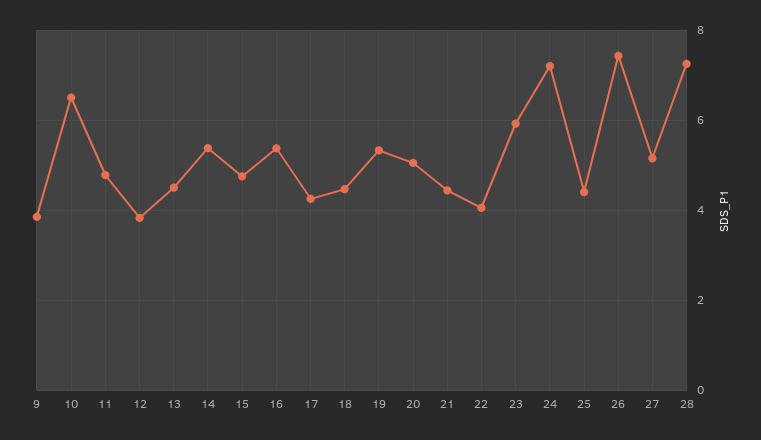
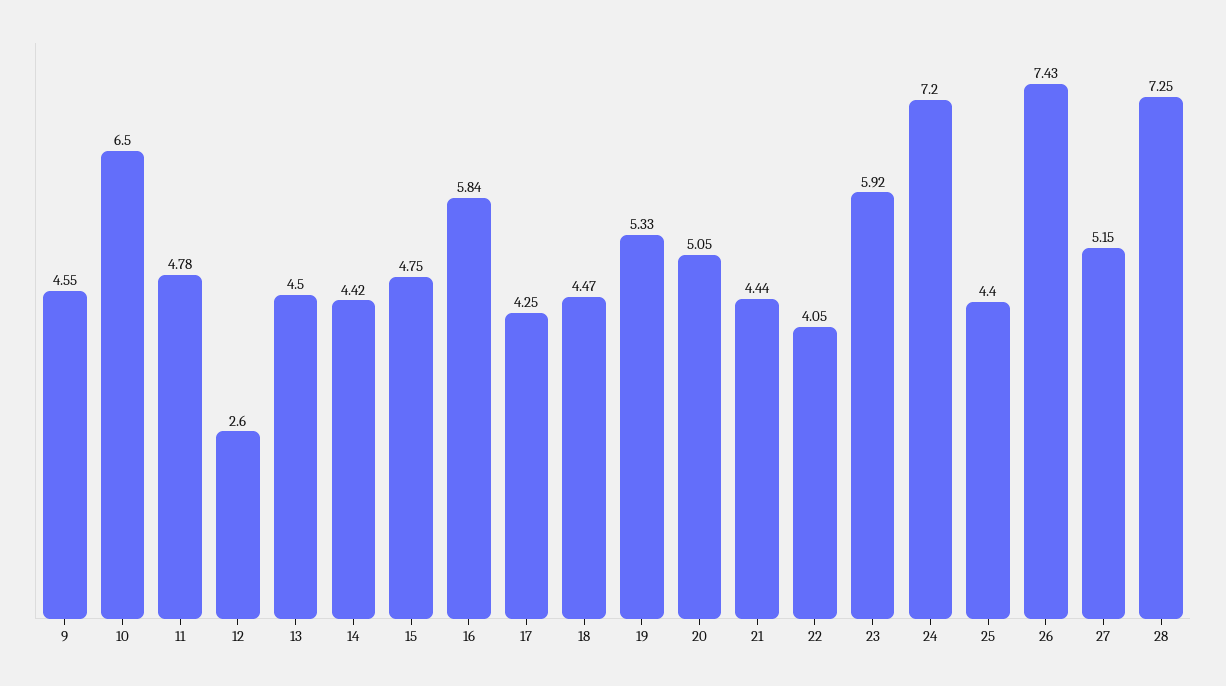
9: 3.8 -> 4.55
12: 3.8 -> 2.6
14: 5.4 -> 4.42
16: 5.4 -> 5.84

